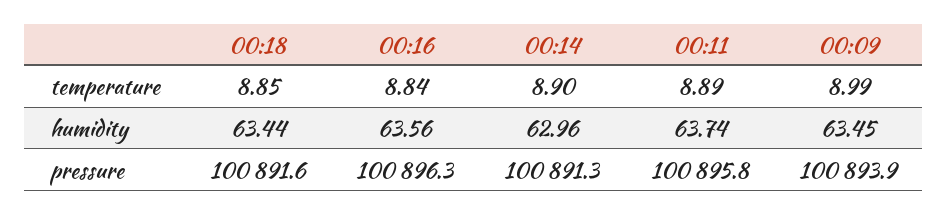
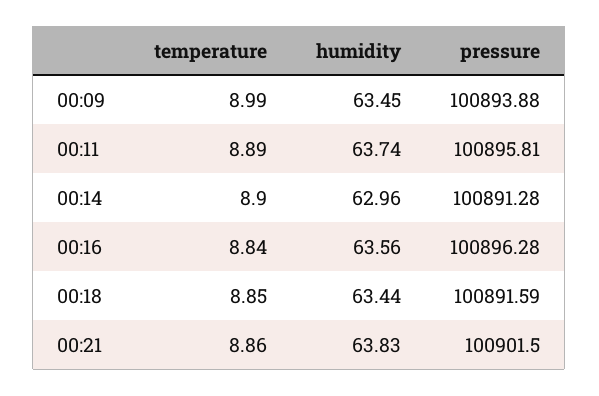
00:21, temperature: none -> 8.86
00:21, humidity: none -> 63.83
00:21, pressure: none -> 100901.5

